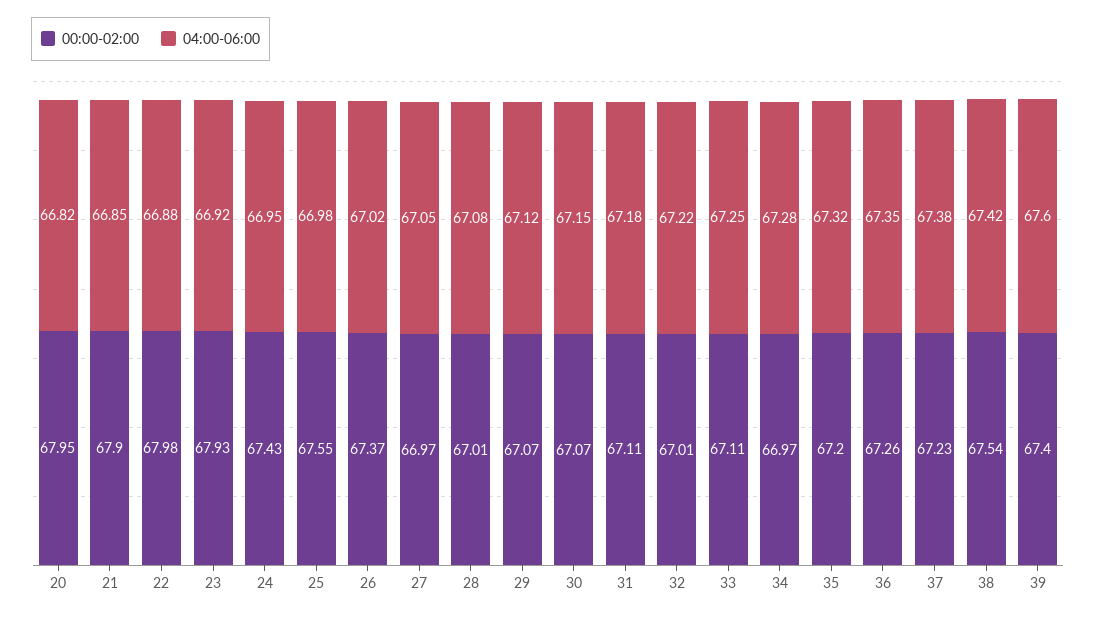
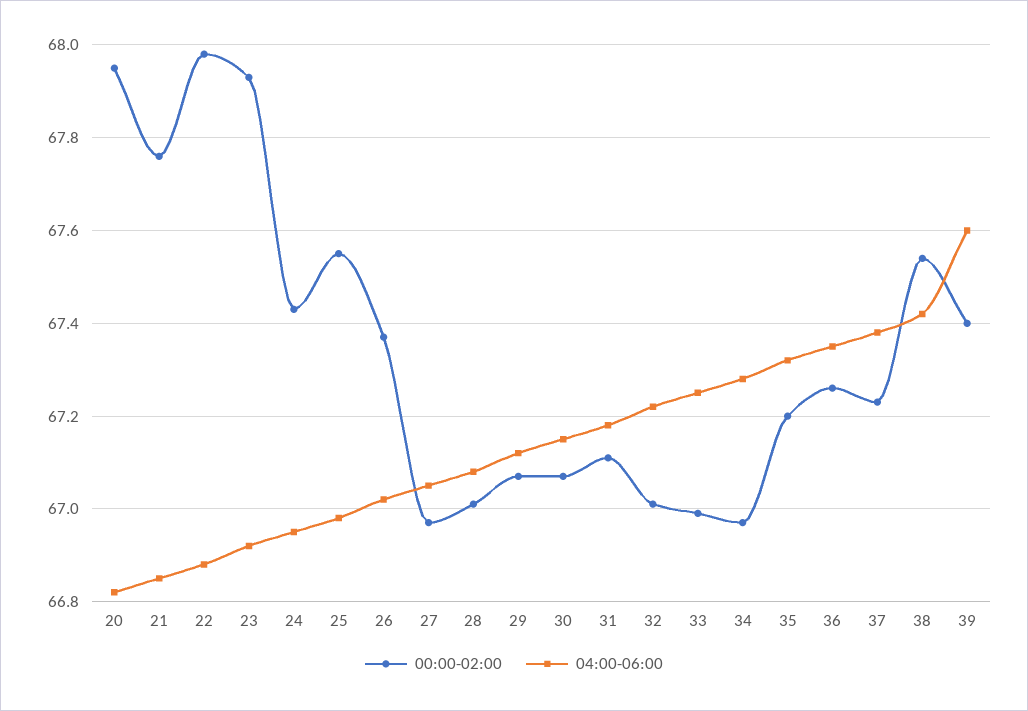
00:00-02:00, 21: 67.9 -> 67.75
00:00-02:00, 33: 67.11 -> 67

